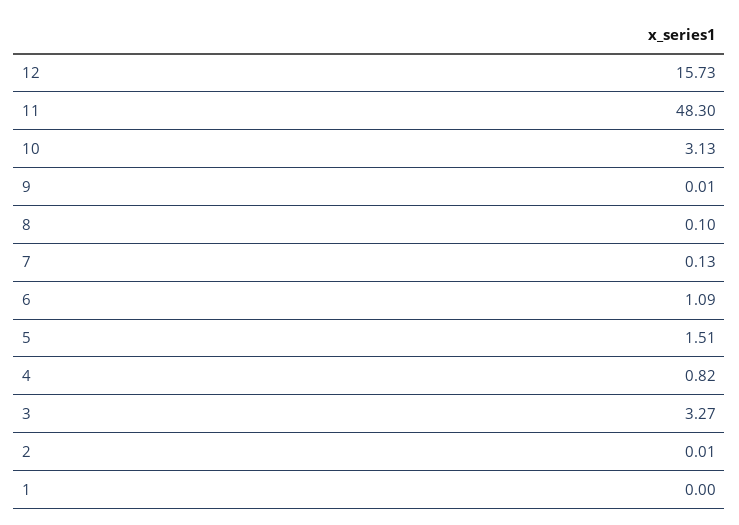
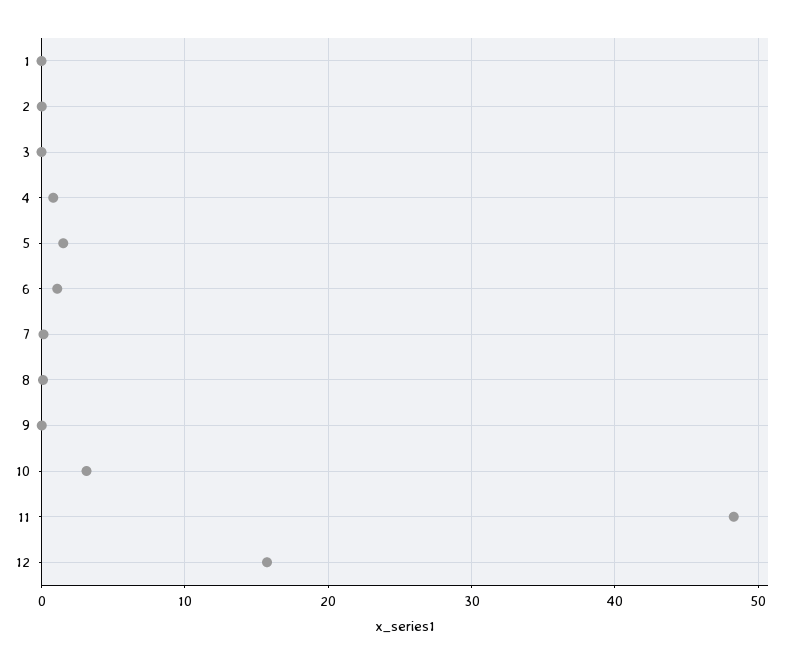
3: 3.27 -> 0

